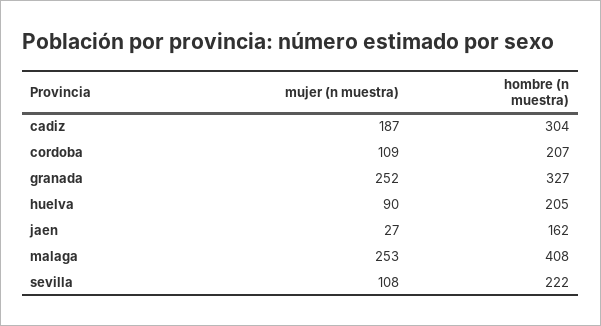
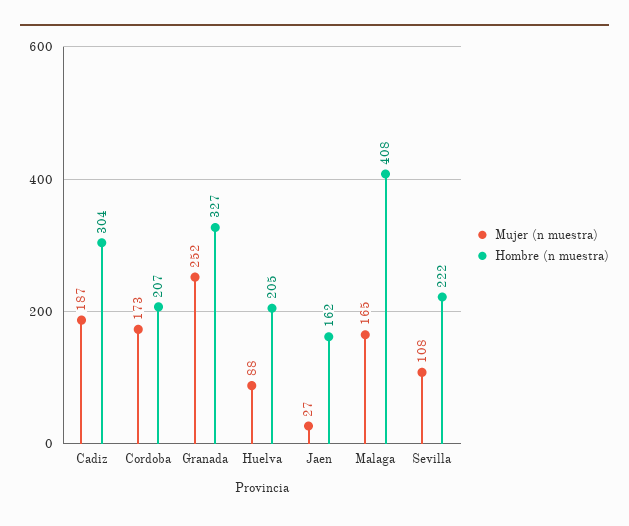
mujer (n muestra), cordoba: 109 -> 173
mujer (n muestra), huelva: 90 -> 88
mujer (n muestra), malaga: 253 -> 165

